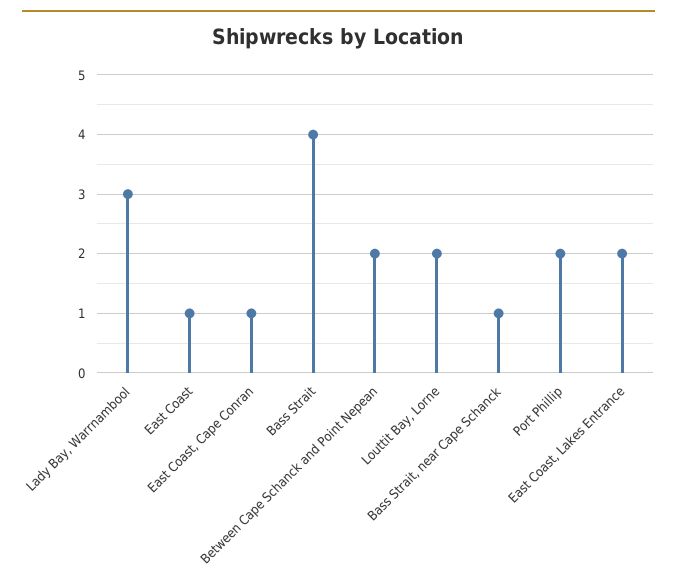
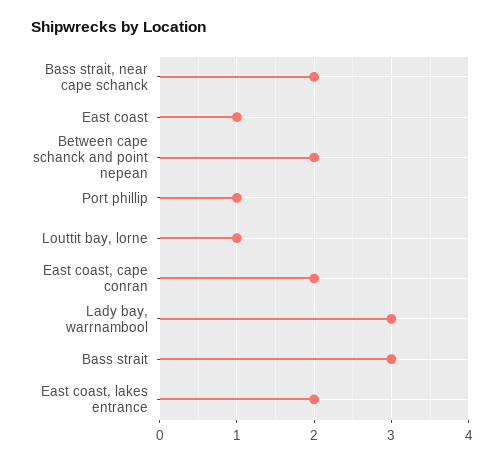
East Coast, Cape Conran: 1 -> 2
Bass Strait: 4 -> 3
Louttit Bay, Lorne: 2 -> 1
Bass Strait, near Cape Schanck: 1 -> 2
Port Phillip: 2 -> 1

